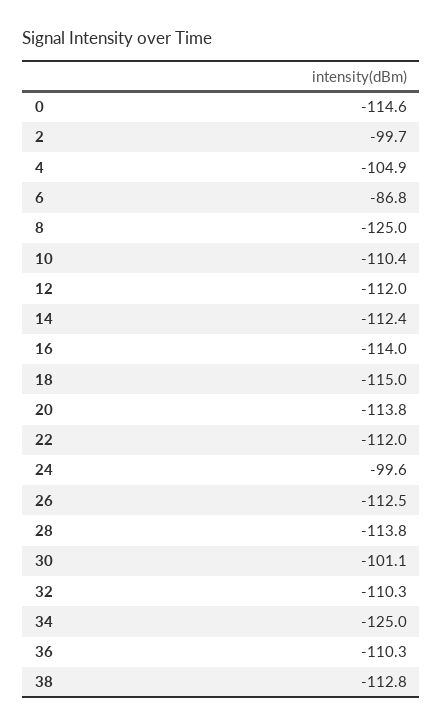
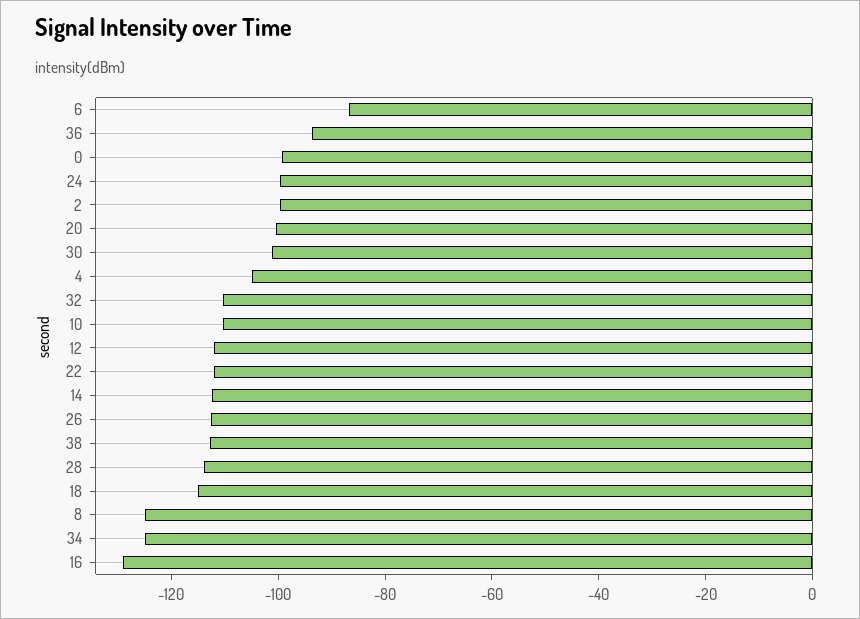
0: -114.6 -> -100
16: -114 -> -130
20: -113.8 -> -100
36: -110.3 -> -95

